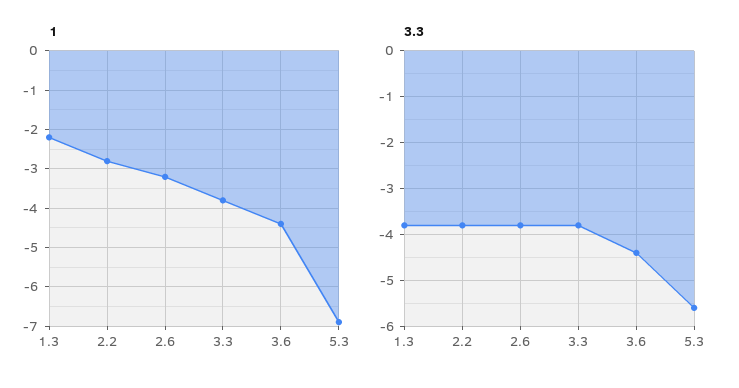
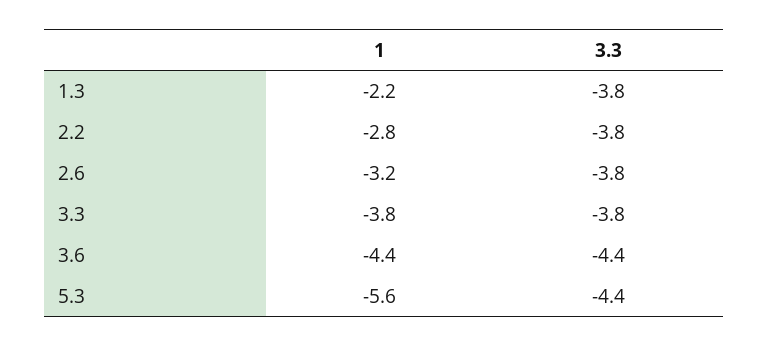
1, 5.3: -7 -> -5.6
3.3, 5.3: -5.5 -> -4.4

